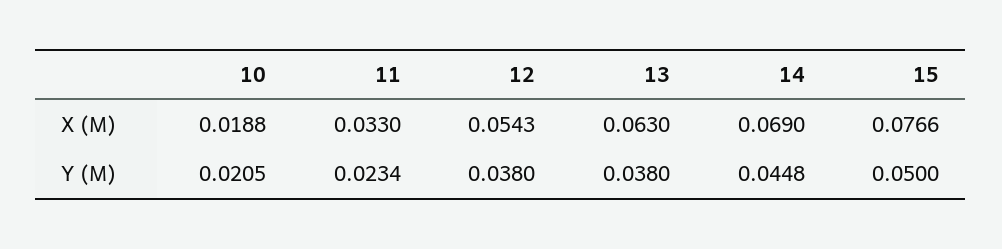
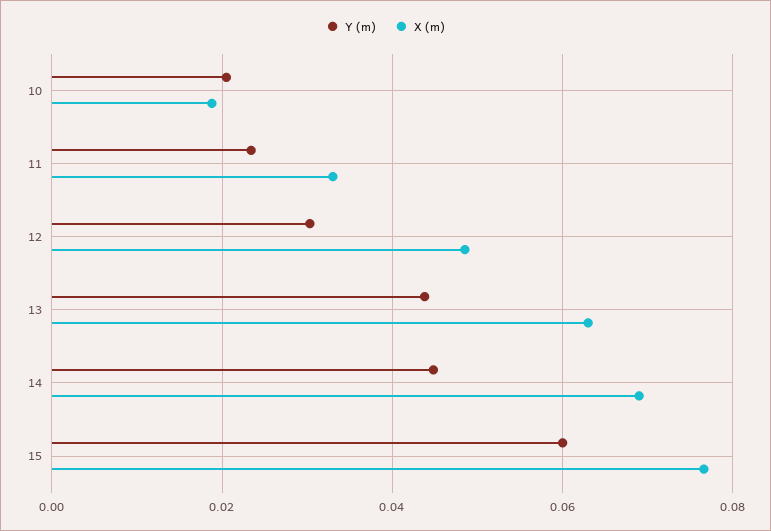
X (M), 12: 0.0543 -> 0.048
Y (M), 12: 0.038 -> 0.03
Y (M), 13: 0.038 -> 0.044
Y (M), 15: 0.05 -> 0.06

